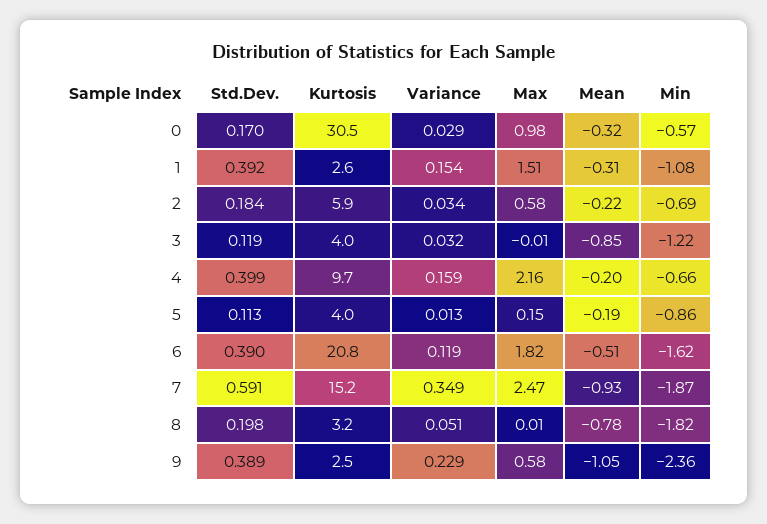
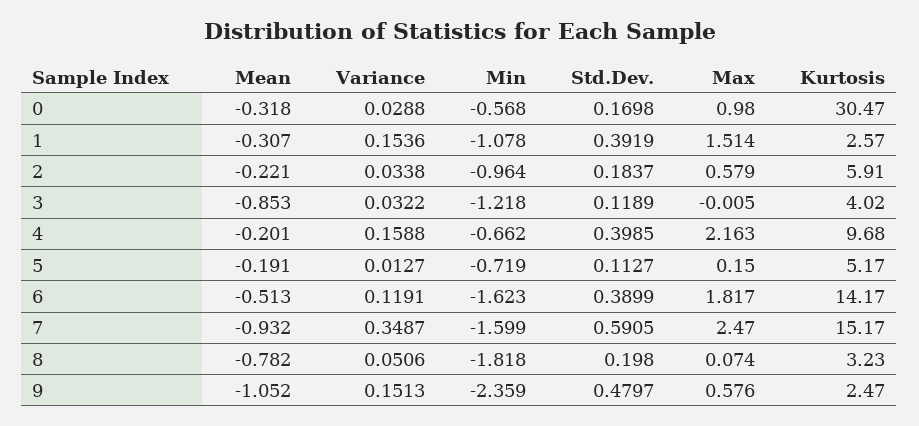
Min, 2: -0.69 -> -0.964
Kurtosis, 5: 4 -> 5.17
Min, 5: -0.86 -> -0.719
Kurtosis, 6: 20.8 -> 14.17
Min, 7: -1.87 -> -1.599
Max, 8: 0.01 -> 0.074
Std.Dev., 9: 0.389 -> 0.4797
Variance, 9: 0.229 -> 0.1513

